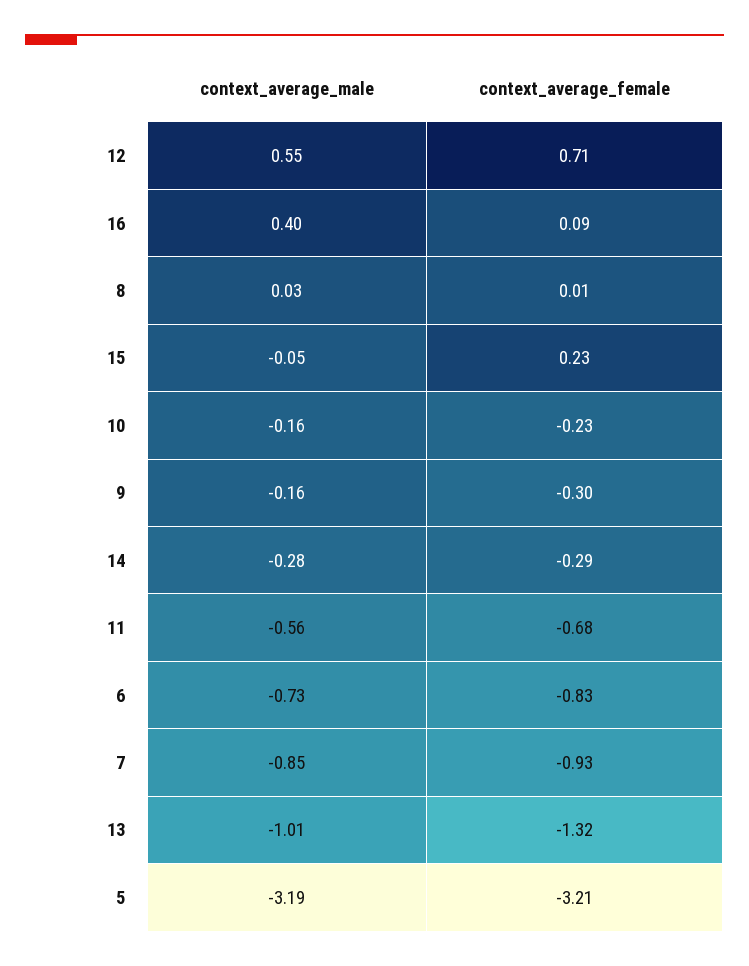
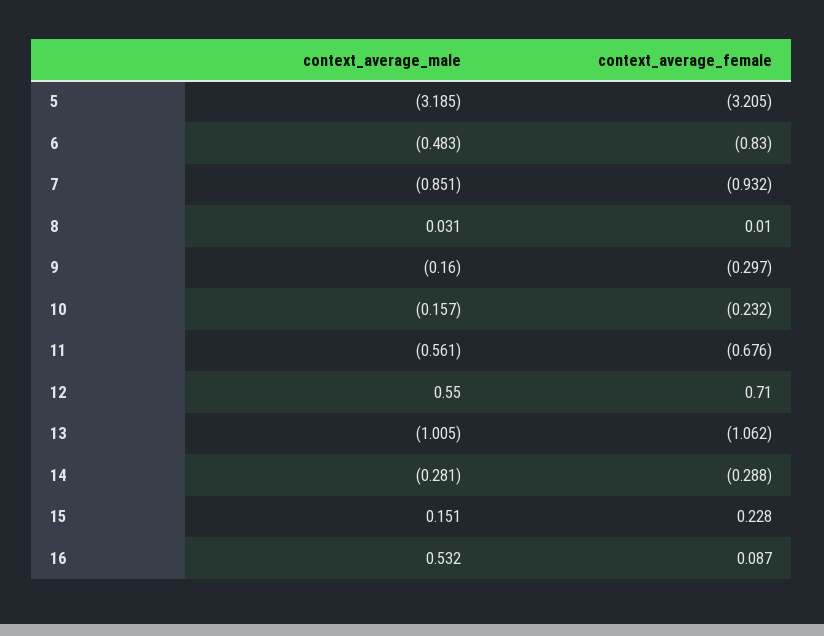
context_average_male, 16: 0.4 -> 0.532
context_average_male, 15: -0.05 -> 0.151
context_average_male, 6: -0.73 -> -0.483
context_average_female, 13: -1.32 -> -1.062

